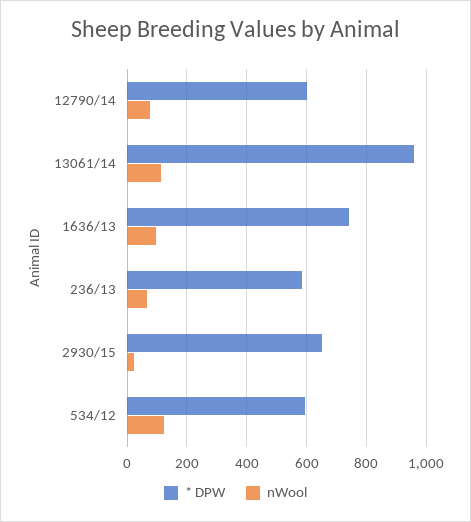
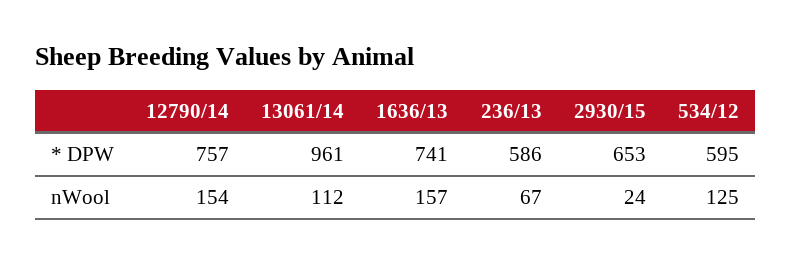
* DPW, 12790/14: 600 -> 757
nWool, 12790/14: 75 -> 154
nWool, 1636/13: 100 -> 157

